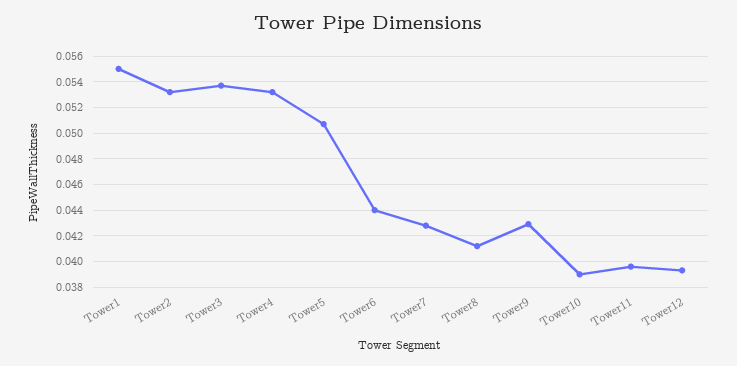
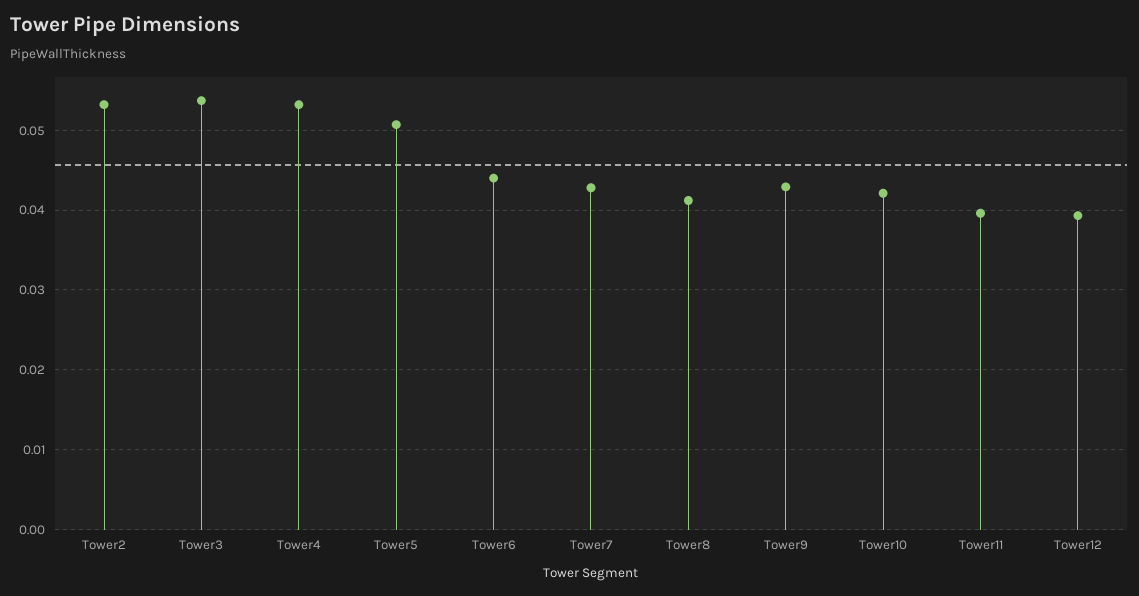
Tower1: 0.055 -> none
Tower10: 0.039 -> 0.042

